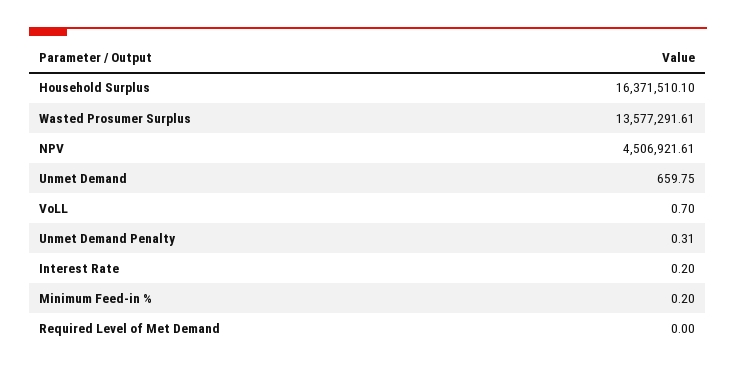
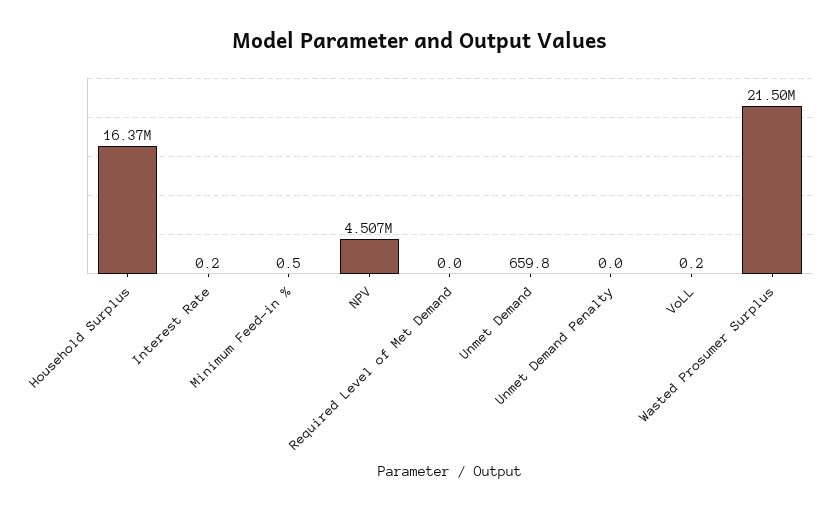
Wasted Prosumer Surplus: 13577291.61 -> 21500000
VoLL: 0.7 -> 0.2
Unmet Demand Penalty: 0.31 -> 0
Minimum Feed-in %: 0.2 -> 0.5

